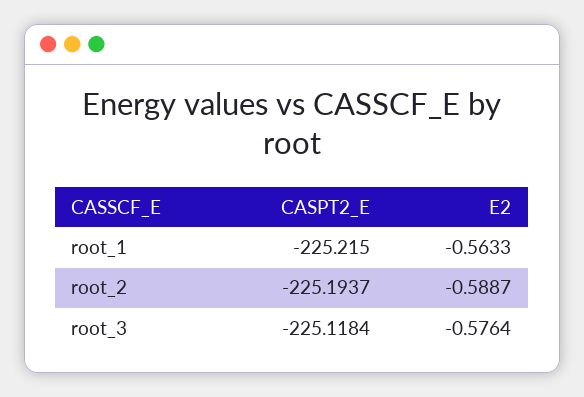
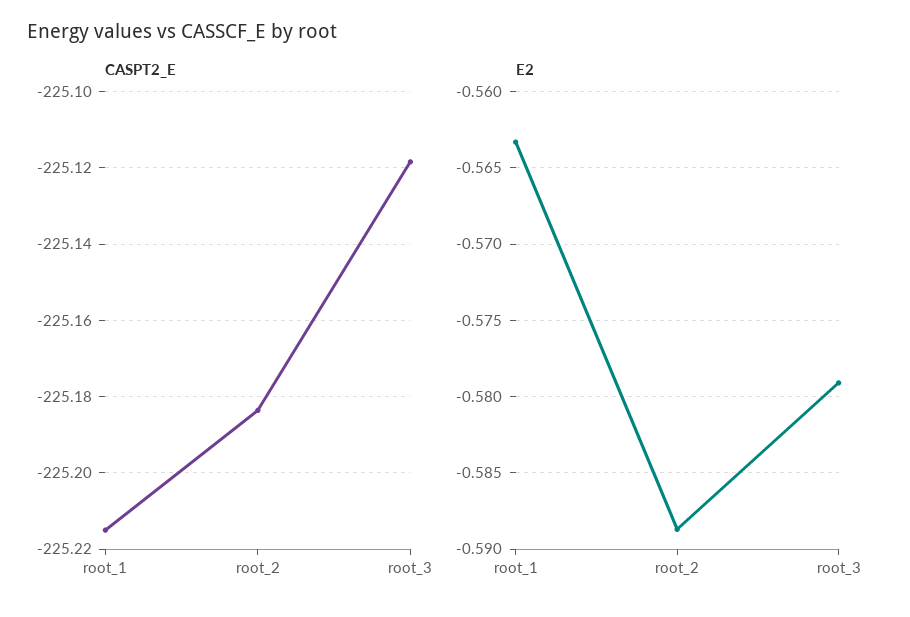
CASPT2_E, root_2: -225.1937 -> -225.184
E2, root_3: -0.5764 -> -0.579

